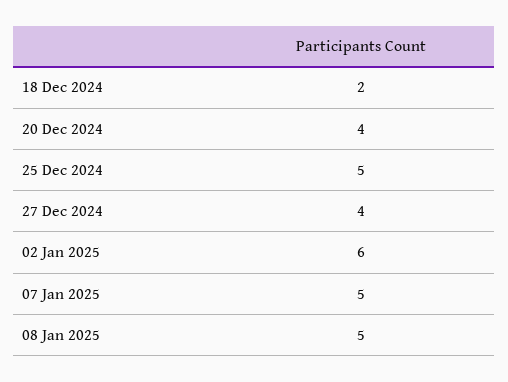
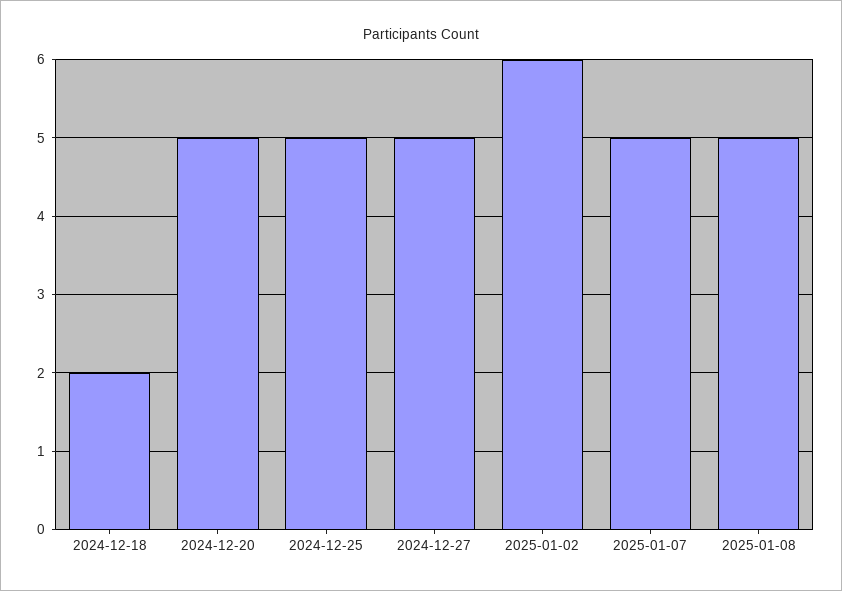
20 Dec 2024: 4 -> 5
27 Dec 2024: 4 -> 5

